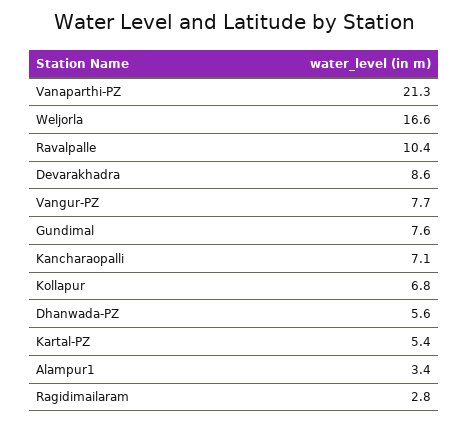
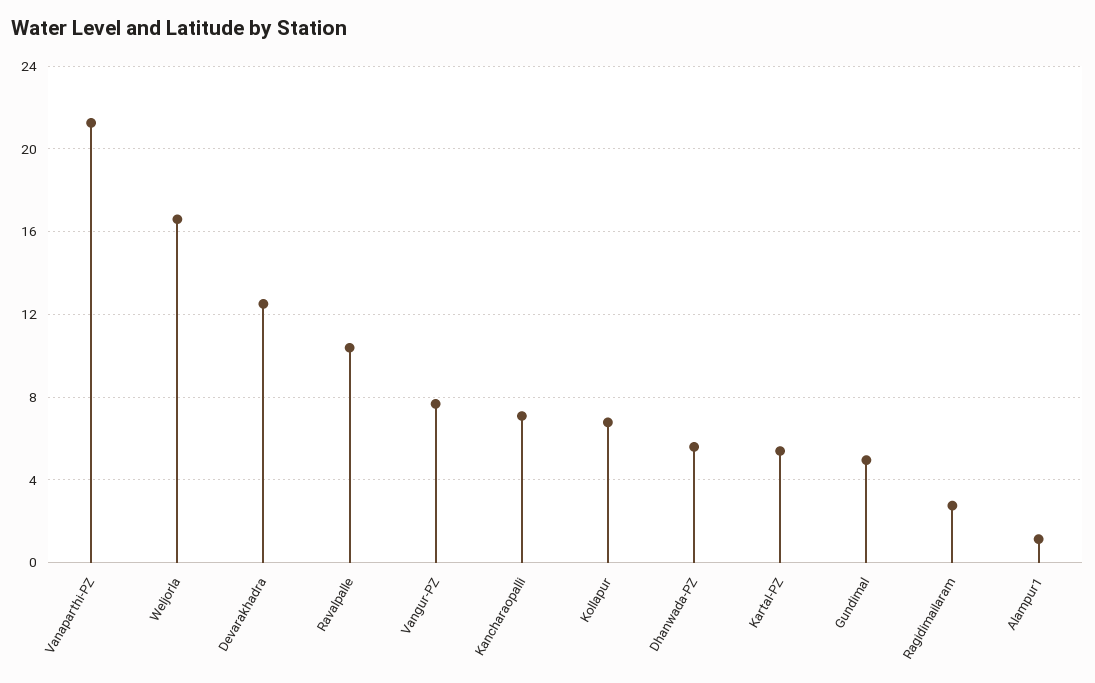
Devarakhadra: 8.6 -> 12.5
Gundimal: 7.6 -> 5
Alampur1: 3.4 -> 1

